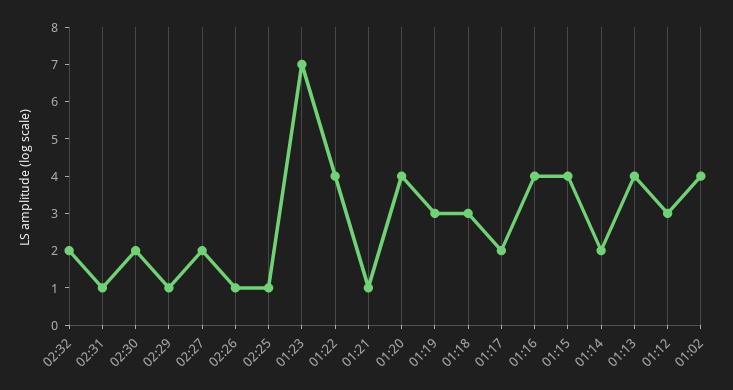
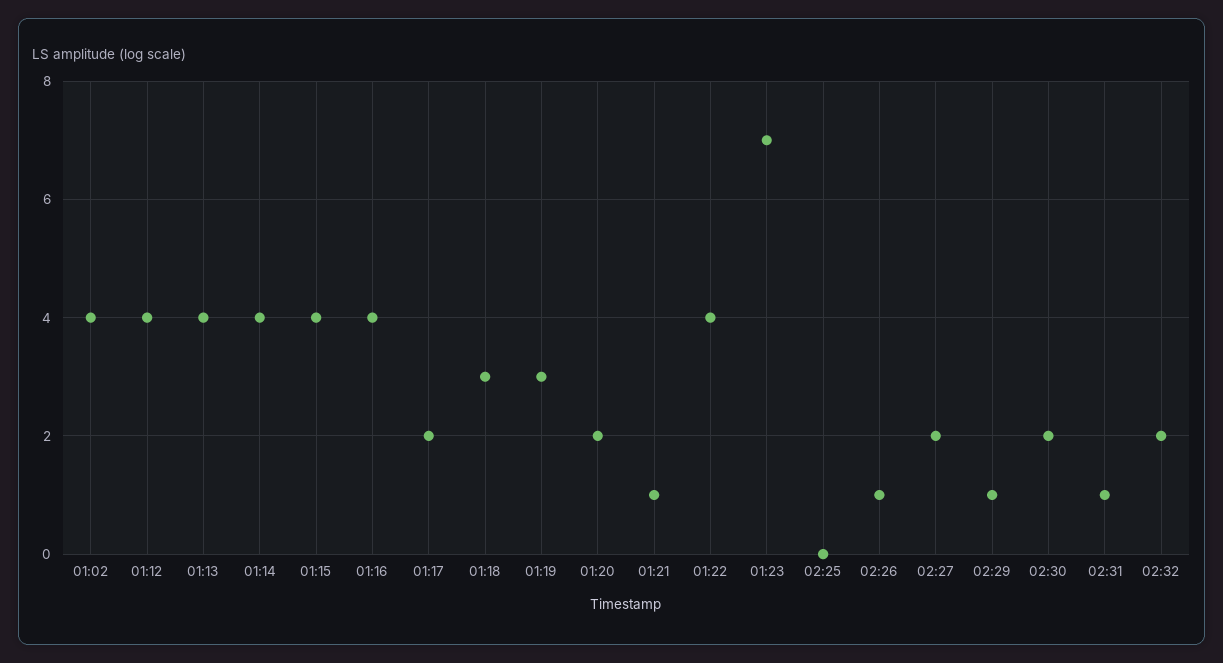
02:25: 1 -> 0
01:20: 4 -> 2
01:14: 2 -> 4
01:12: 3 -> 4

